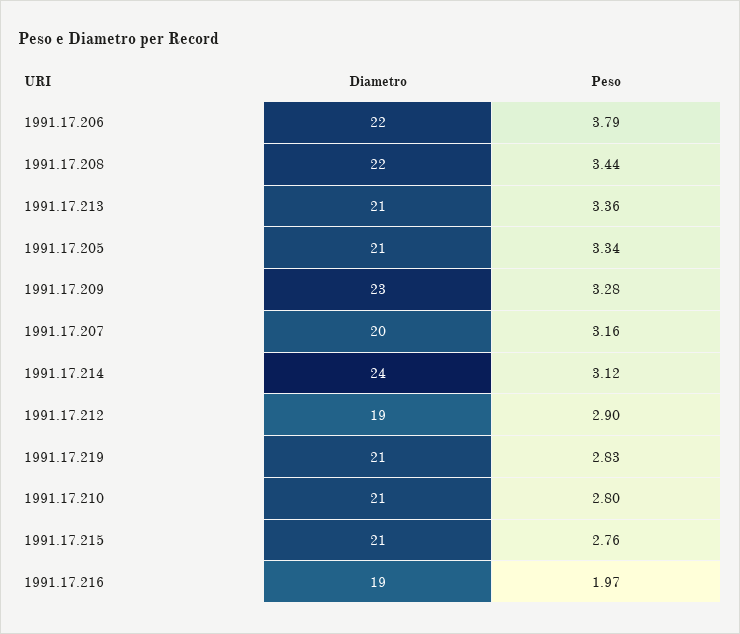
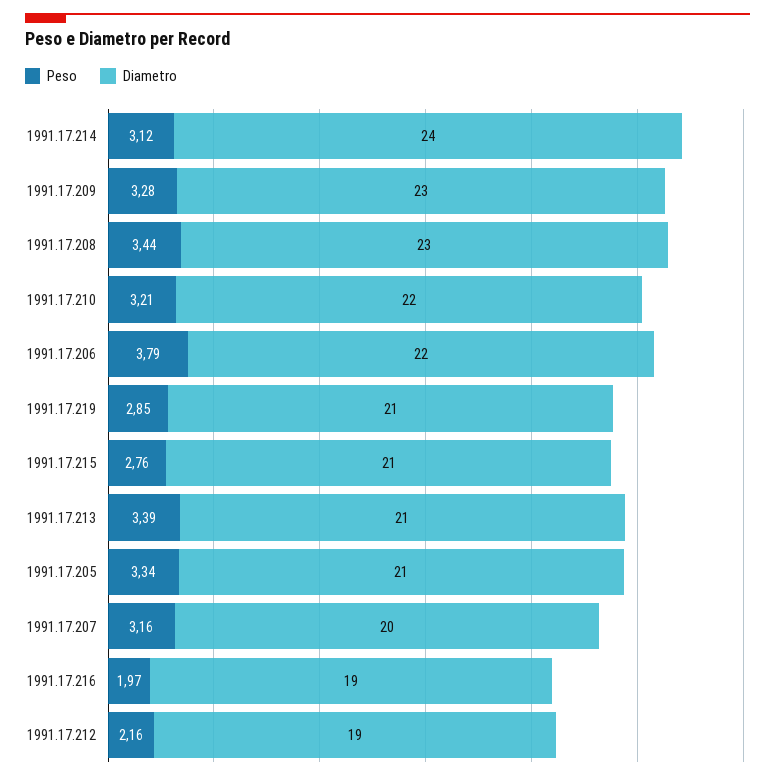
Diametro, 1991.17.208: 22 -> 23
Peso, 1991.17.213: 3.36 -> 3.39
Peso, 1991.17.212: 2.9 -> 2.16
Peso, 1991.17.219: 2.83 -> 2.85
Diametro, 1991.17.210: 21 -> 22
Peso, 1991.17.210: 2.8 -> 3.21

